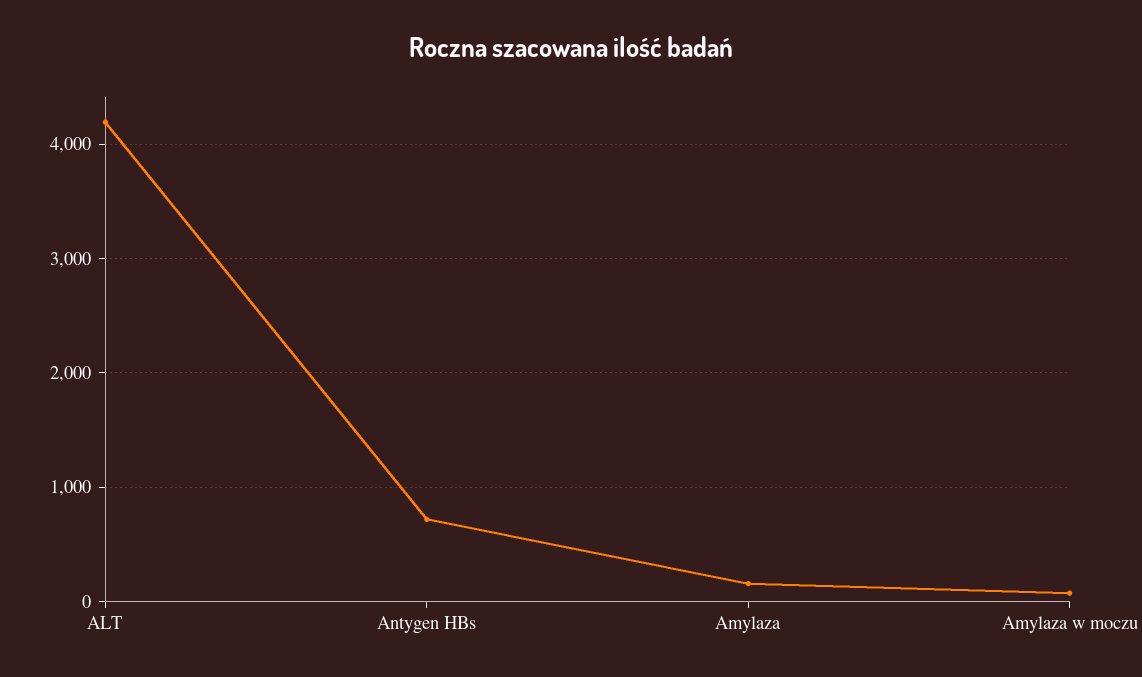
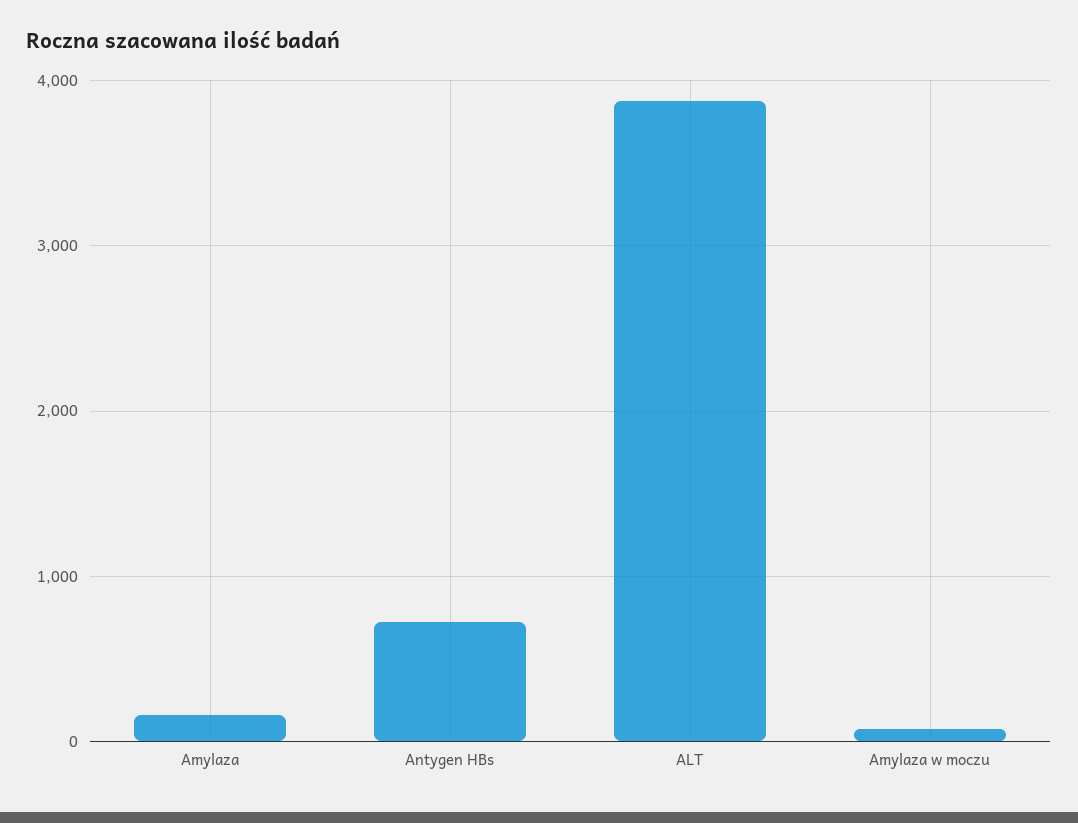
ALT: 4200 -> 3900

